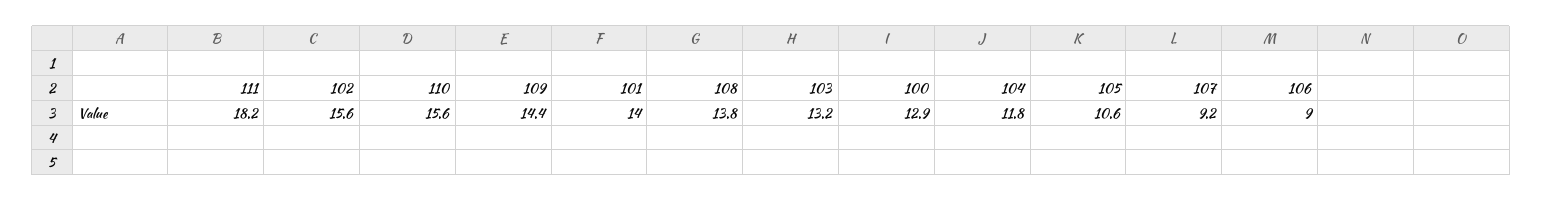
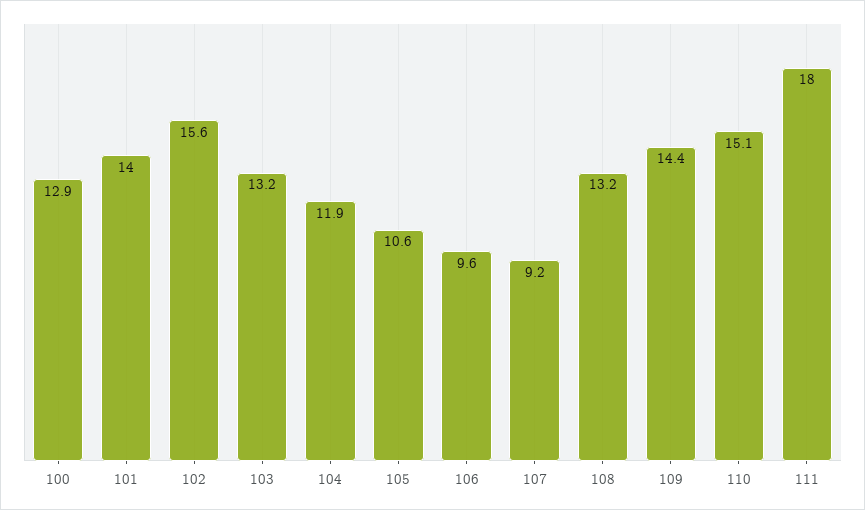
111: 18.2 -> 18
110: 15.6 -> 15.1
108: 13.8 -> 13.2
104: 11.8 -> 11.9
106: 9 -> 9.6

